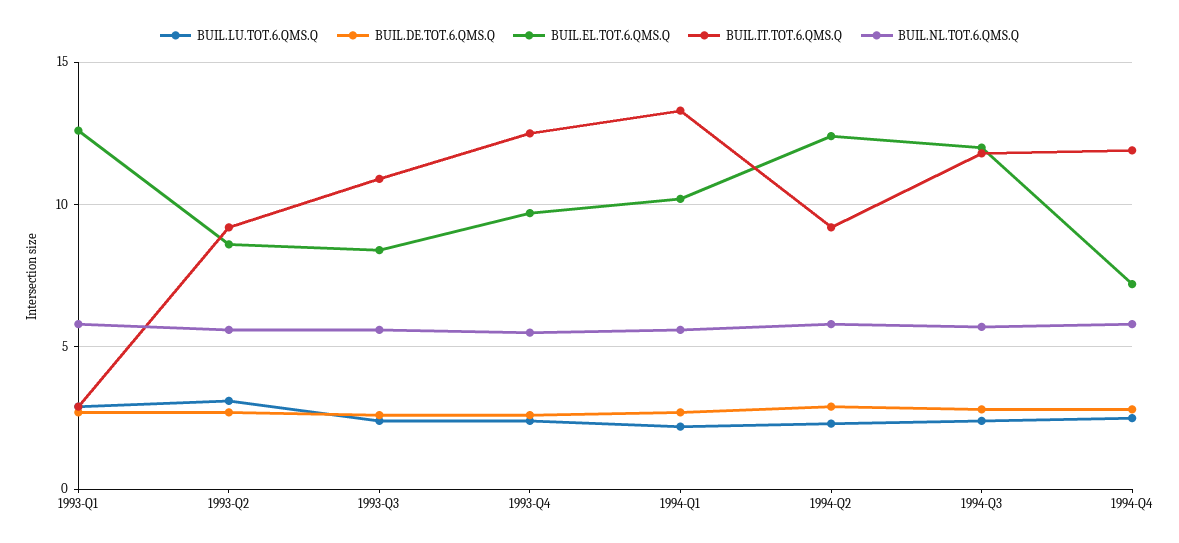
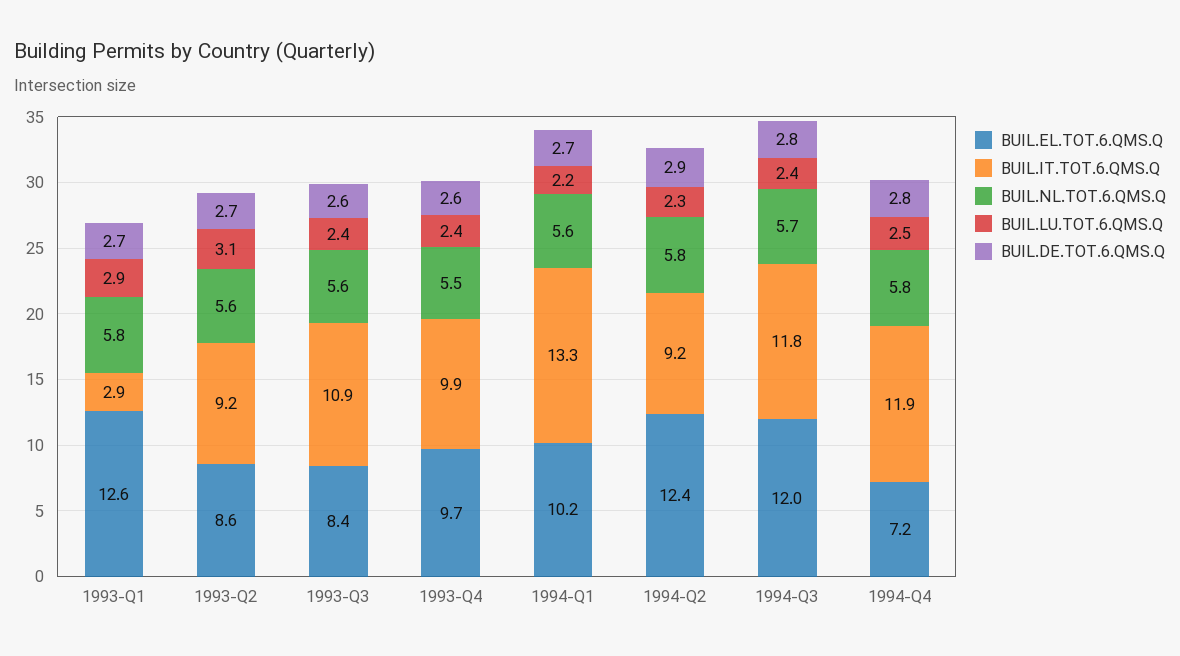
BUIL.IT.TOT.6.QMS.Q, 1993-Q4: 12.5 -> 9.9

